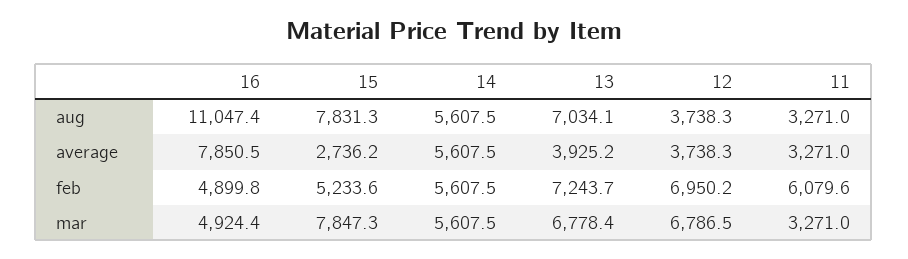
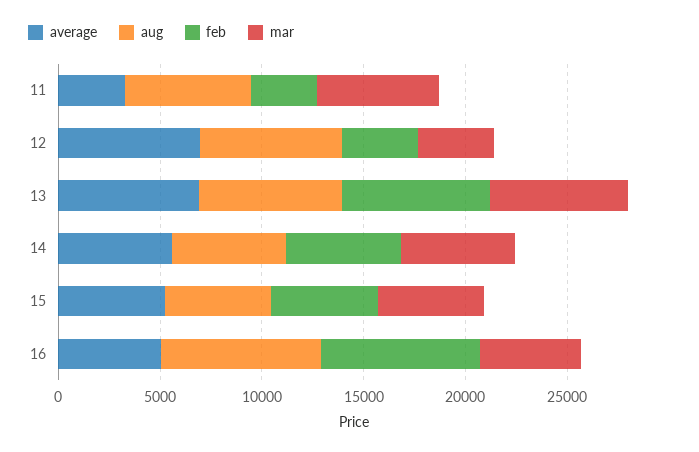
aug, 16: 11047.4 -> 8000
aug, 15: 7831.3 -> 5000
aug, 12: 3738.3 -> 7000
aug, 11: 3271 -> 6000
average, 16: 7850.5 -> 5000
average, 15: 2736.2 -> 5000
average, 13: 3925.2 -> 7000
average, 12: 3738.3 -> 7000
feb, 16: 4899.8 -> 8000
feb, 12: 6950.2 -> 4000
feb, 11: 6079.6 -> 3000
mar, 15: 7847.3 -> 5000
mar, 12: 6786.5 -> 4000
mar, 11: 3271 -> 6000

